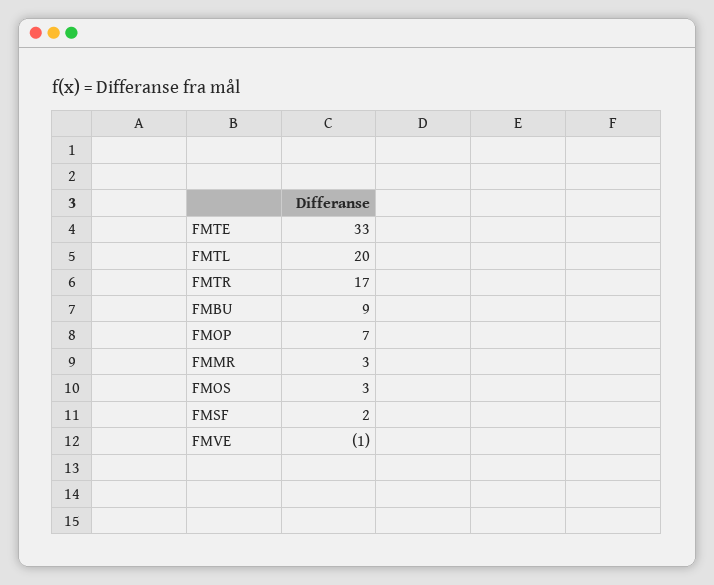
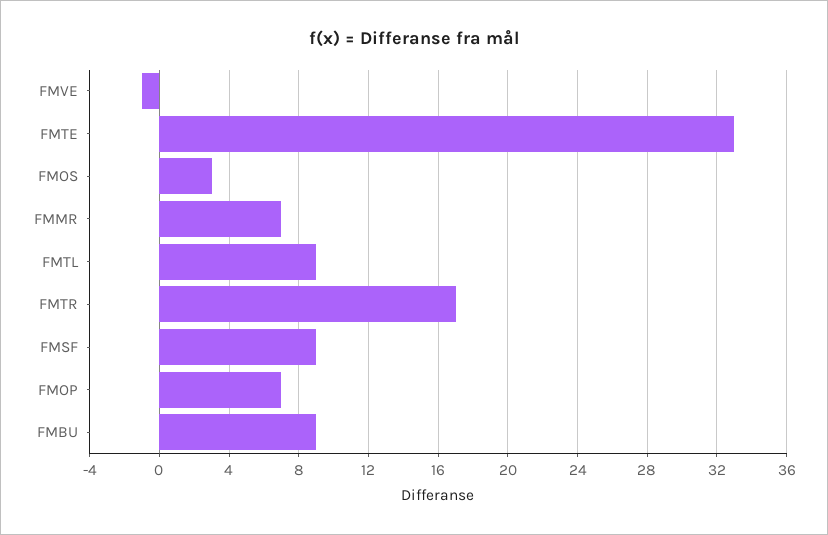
FMTL: 20 -> 9
FMMR: 3 -> 7
FMSF: 2 -> 9

